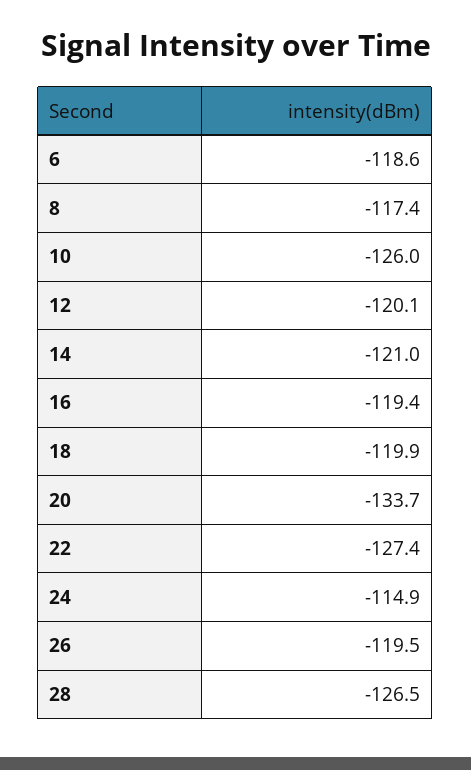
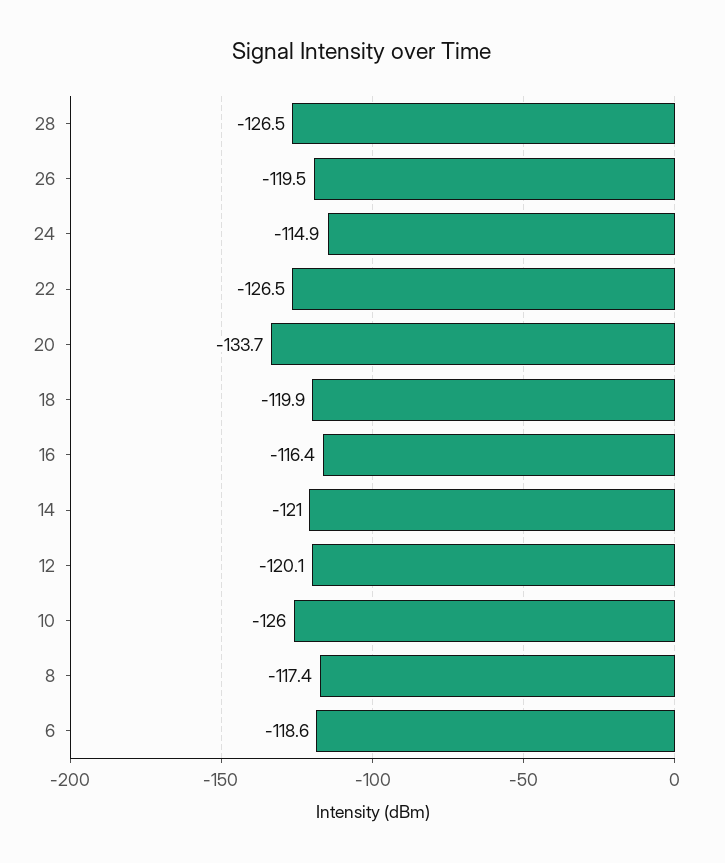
16: -119.4 -> -116.4
22: -127.4 -> -126.5

